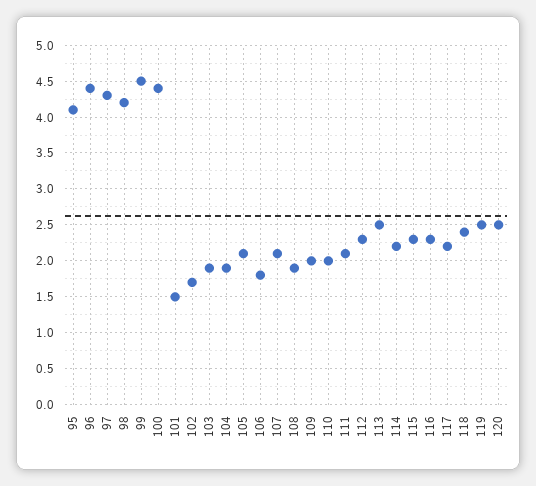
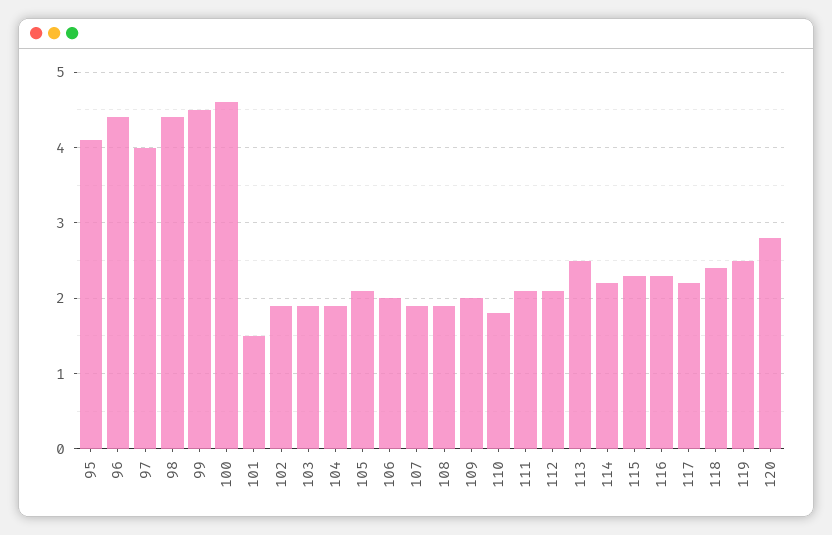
97: 4.3 -> 4
98: 4.2 -> 4.4
100: 4.4 -> 4.6
102: 1.7 -> 1.9
106: 1.8 -> 2
107: 2.1 -> 1.9
110: 2 -> 1.8
112: 2.3 -> 2.1
120: 2.5 -> 2.8

